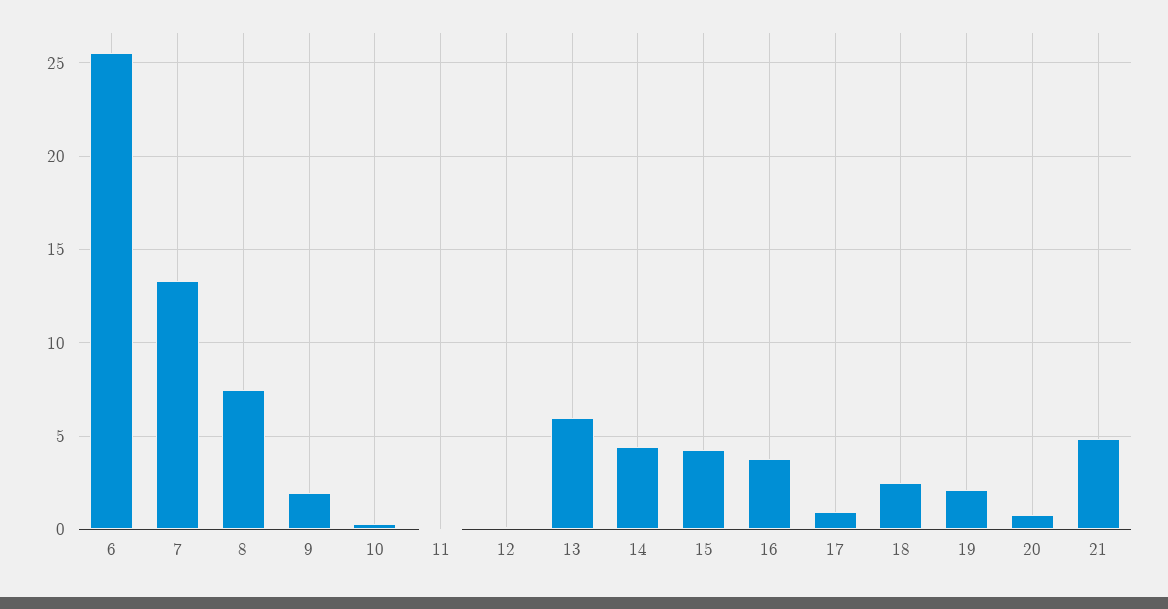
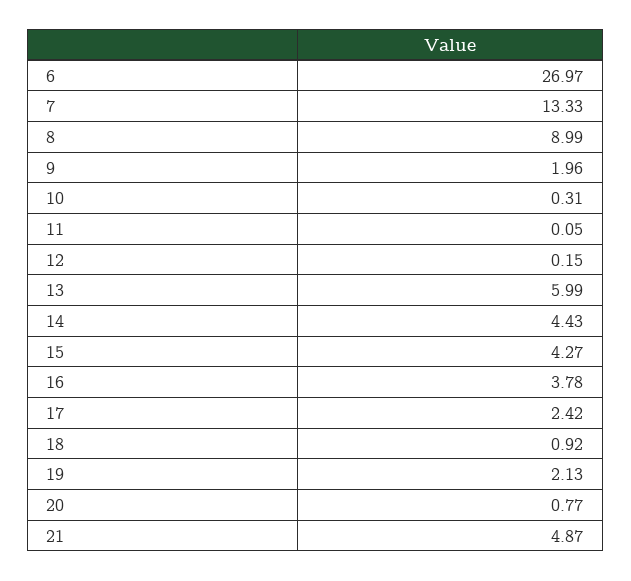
6: 25.5 -> 26.97
8: 7.5 -> 8.99
17: 1 -> 2.42
18: 2.5 -> 0.92

